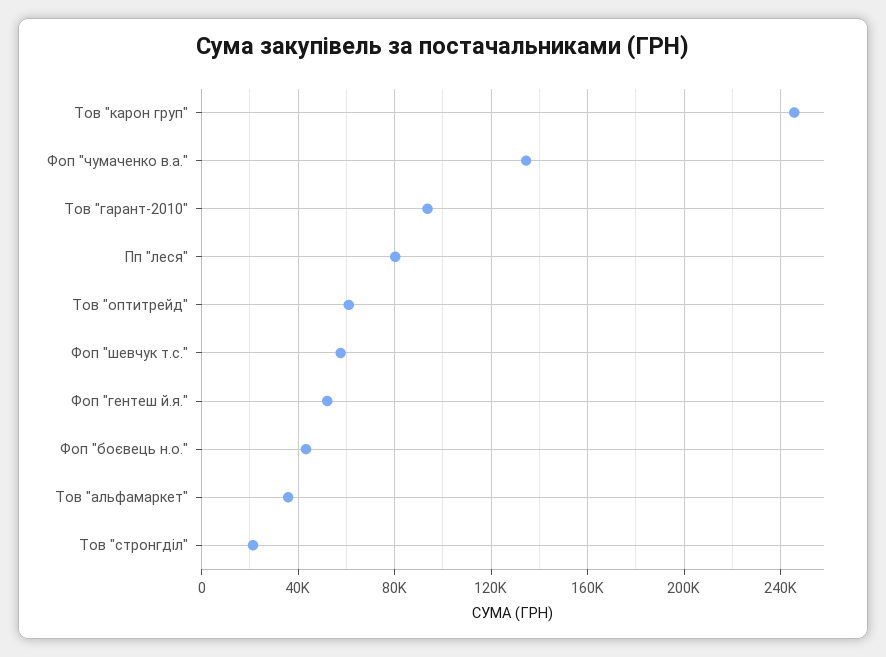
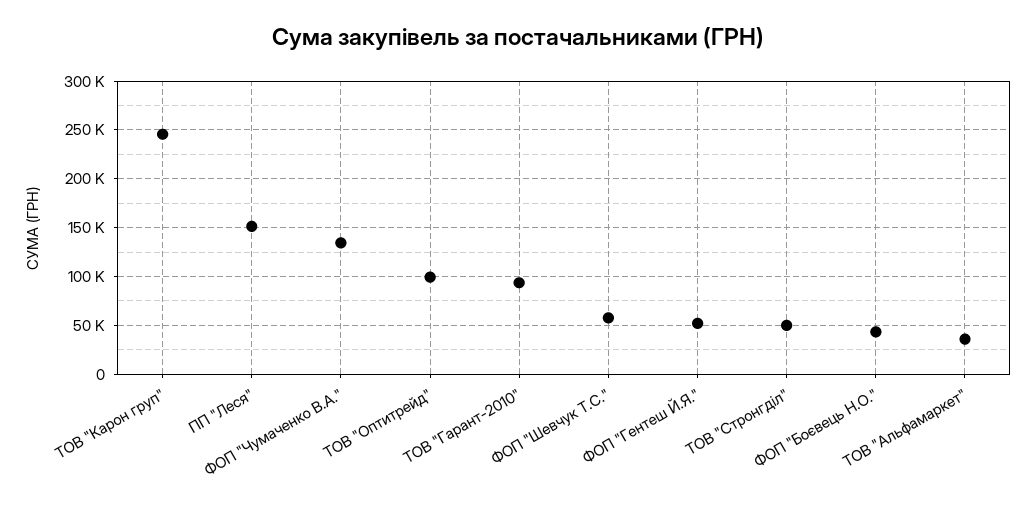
Пп "леся": 80000 -> 150000
Тов "оптитрейд": 60000 -> 100000
Тов "стронгділ": 20000 -> 50000

